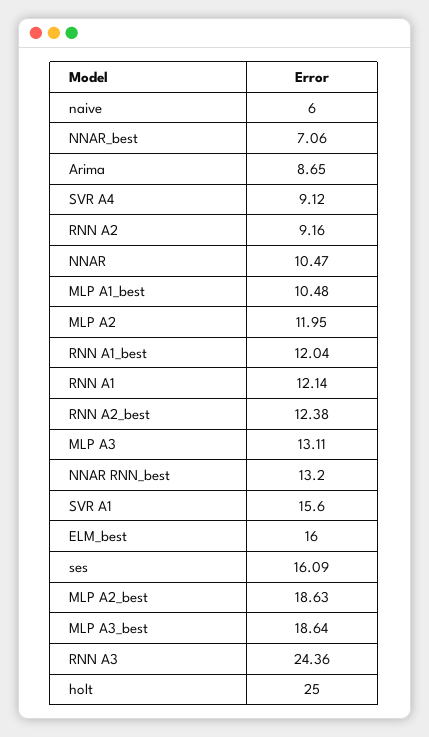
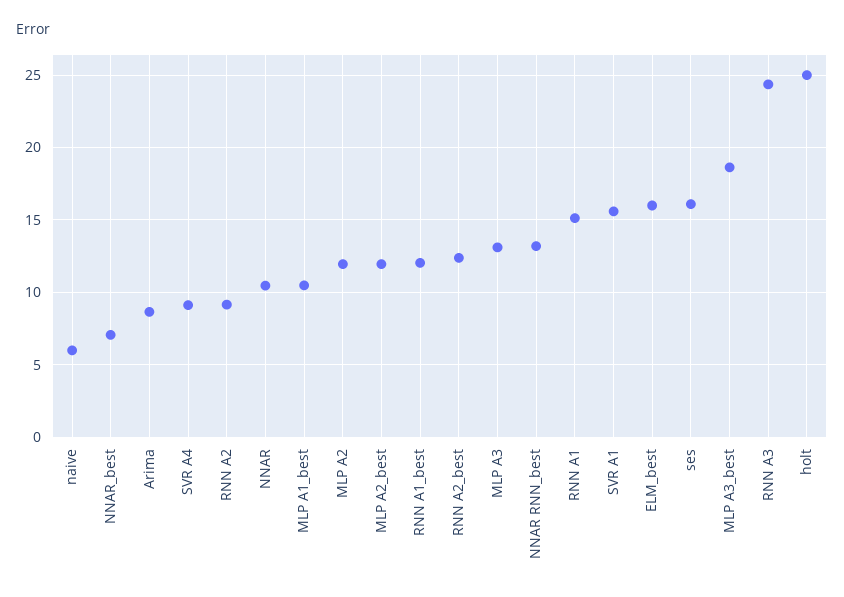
RNN A1: 12.14 -> 15
MLP A2_best: 18.63 -> 12

